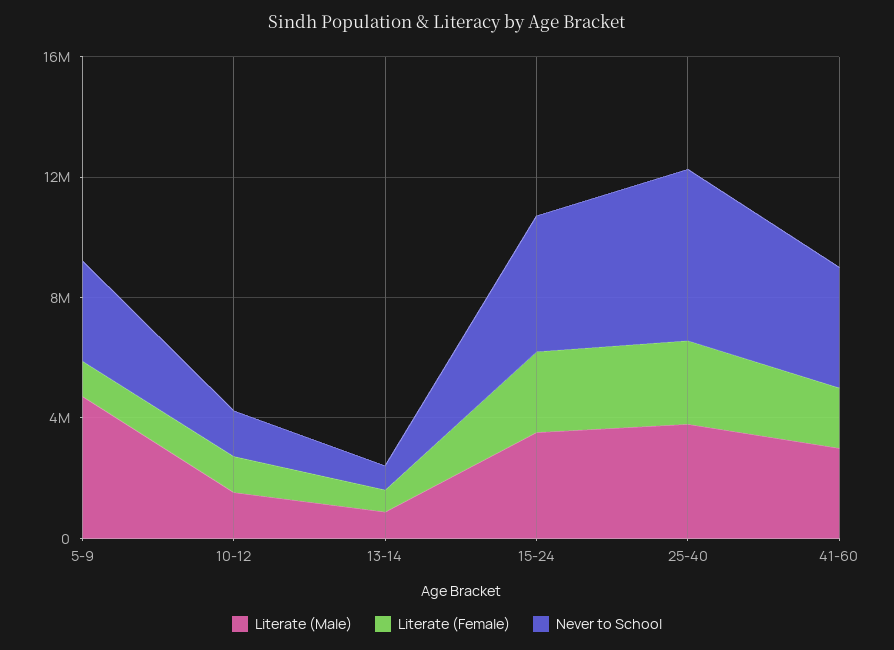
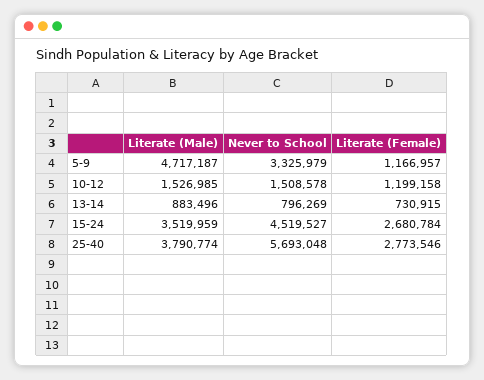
Literate (Male), 41-60: 3000000 -> none
Literate (Female), 41-60: 2000000 -> none
Never to School, 41-60: 4000000 -> none

